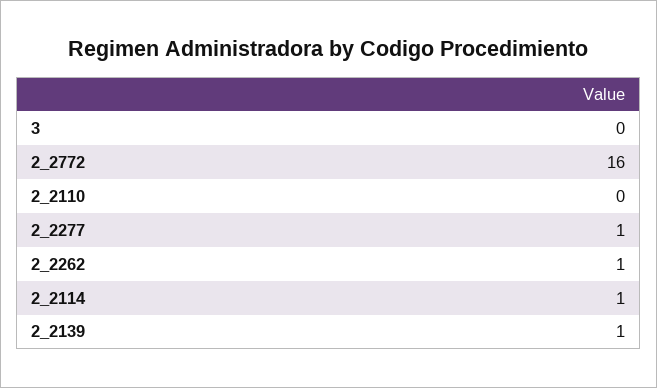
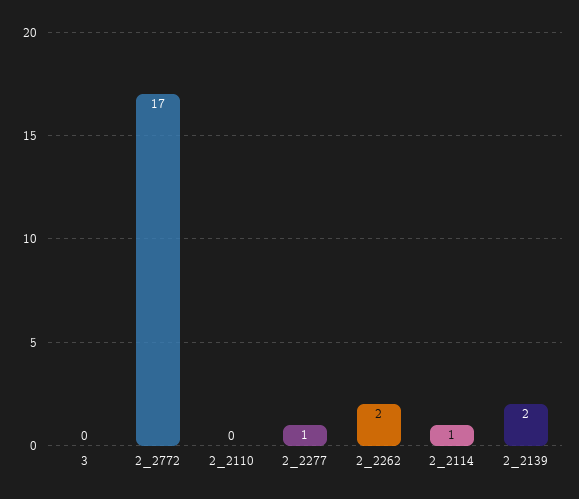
2_2772: 16 -> 17
2_2262: 1 -> 2
2_2139: 1 -> 2

